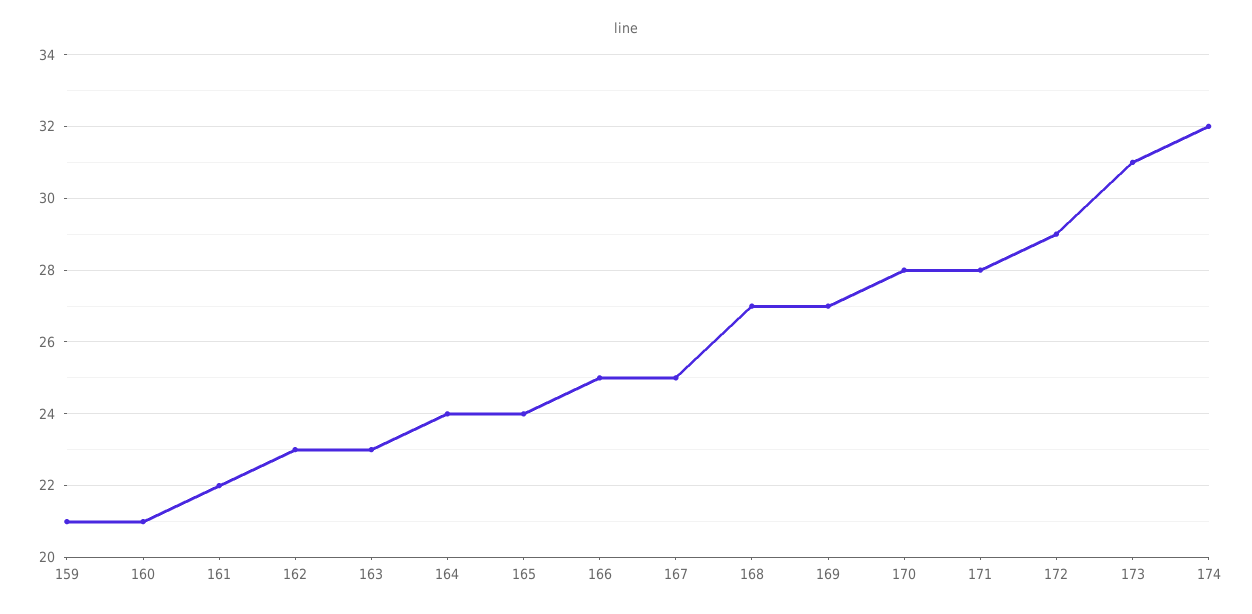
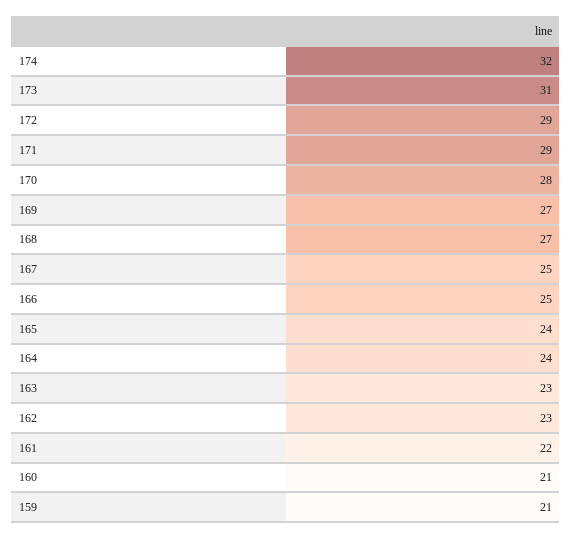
171: 28 -> 29

